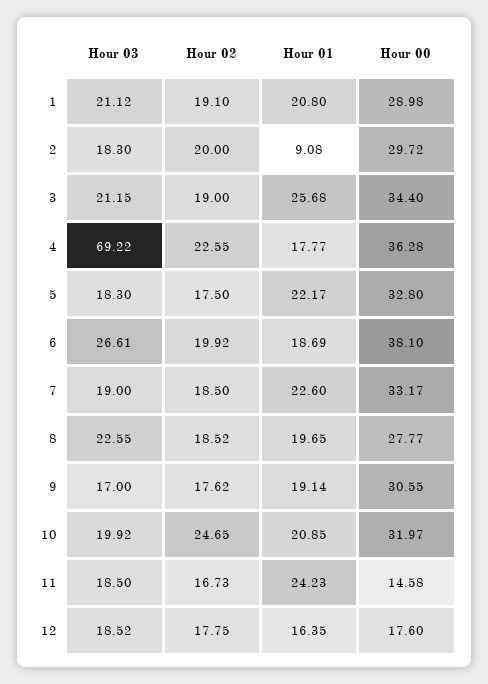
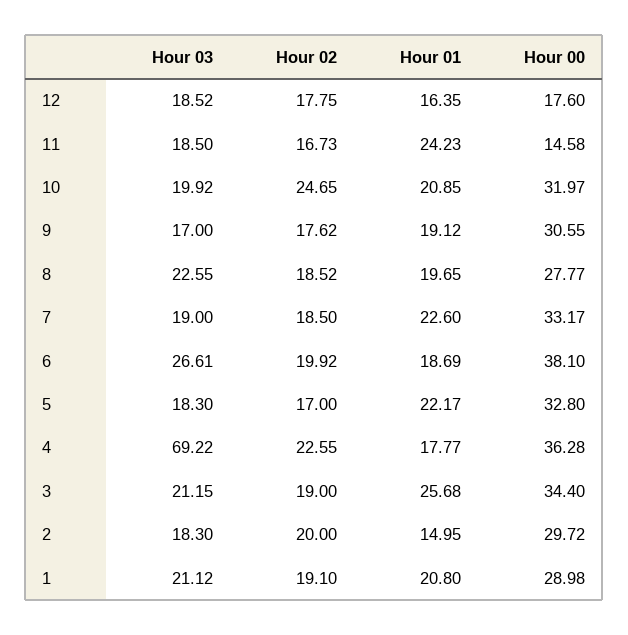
Hour 01, 2: 9.08 -> 14.95
Hour 02, 5: 17.5 -> 17
Hour 01, 9: 19.14 -> 19.12

